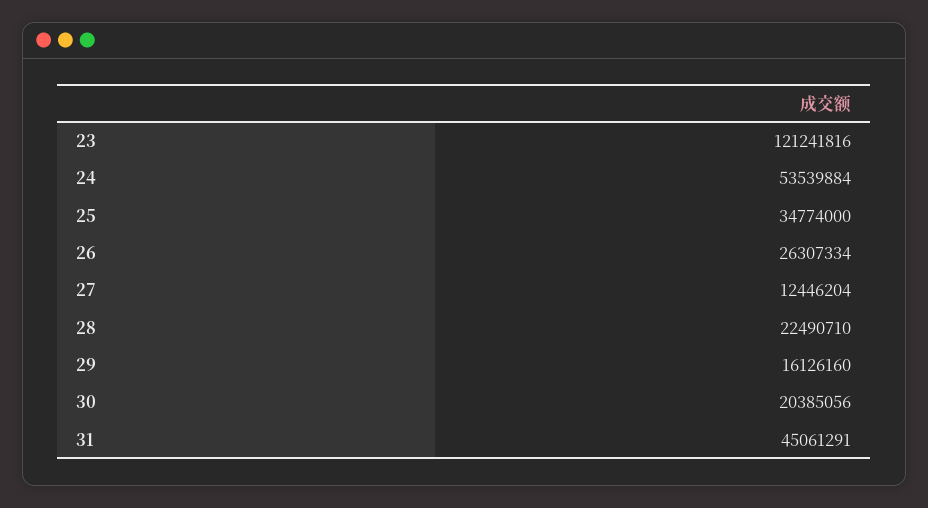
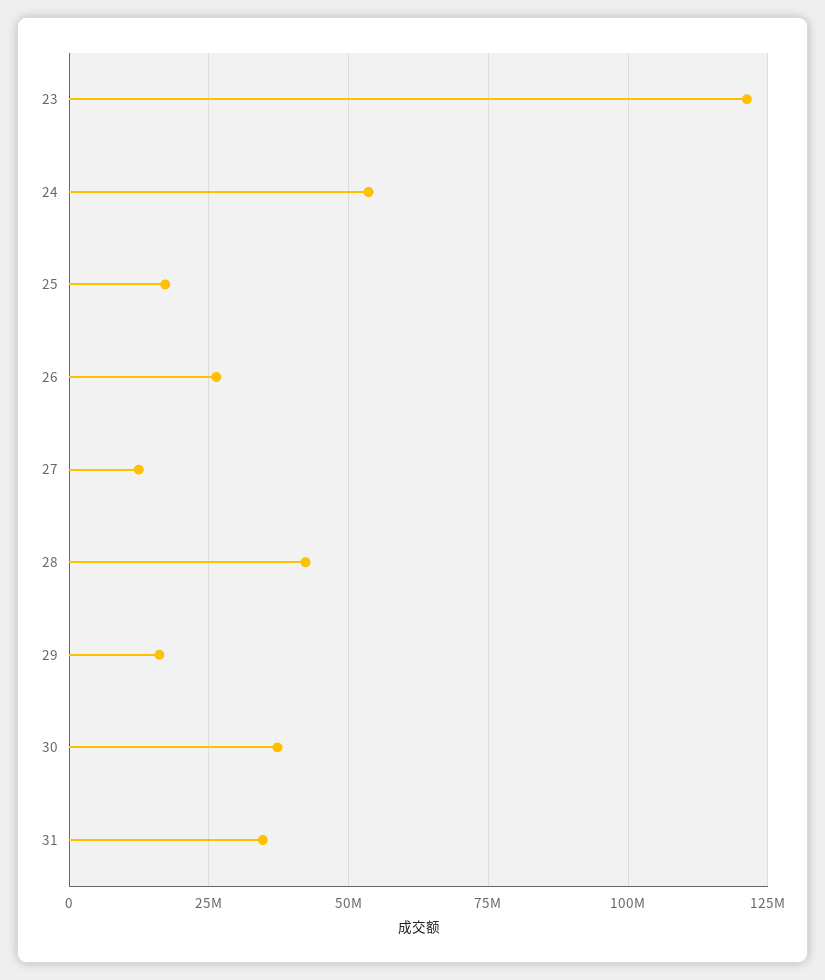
25: 34774000 -> 17500000
28: 22490710 -> 42500000
30: 20385056 -> 37500000
31: 45061291 -> 35000000

